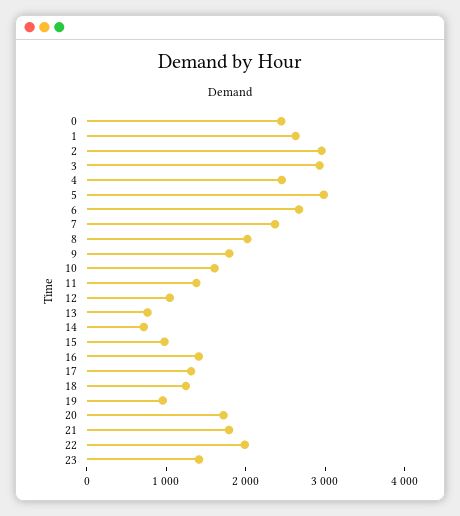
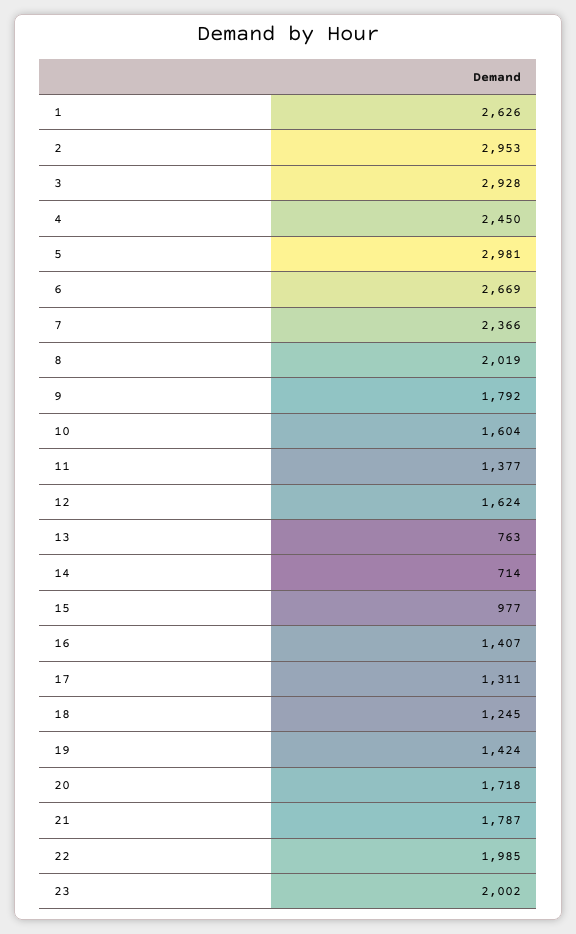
0: 2400 -> none
12: 1000 -> 1624
19: 1000 -> 1424
23: 1400 -> 2002

